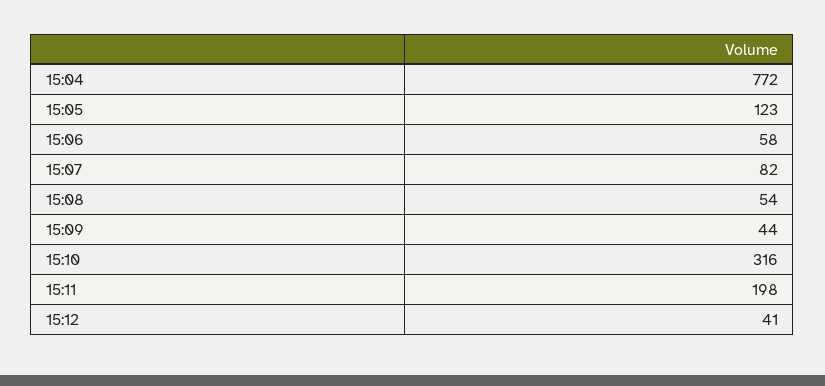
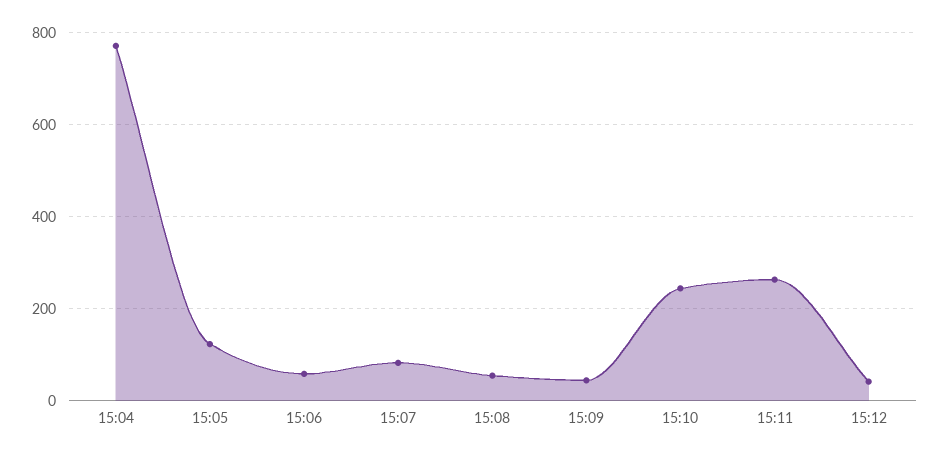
15:10: 316 -> 240
15:11: 198 -> 260

